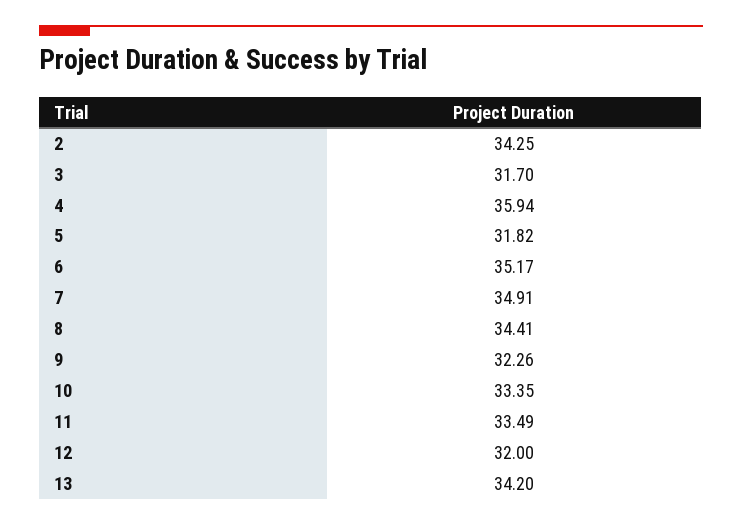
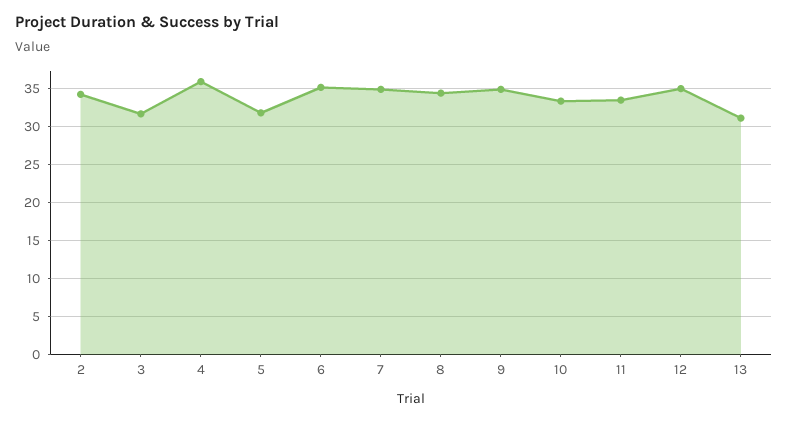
9: 32.26 -> 35
12: 32 -> 35
13: 34.2 -> 31

